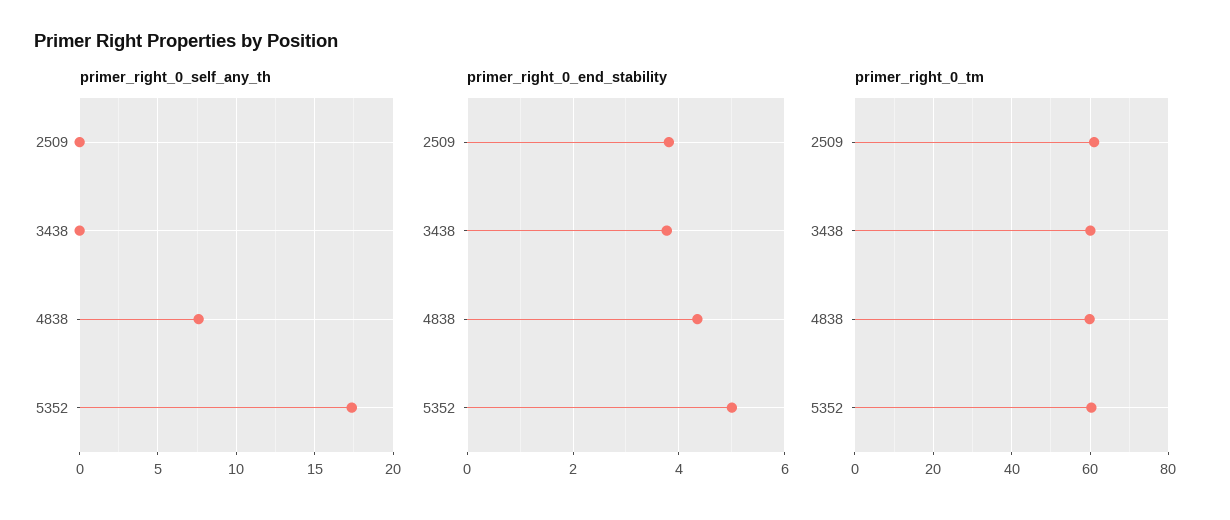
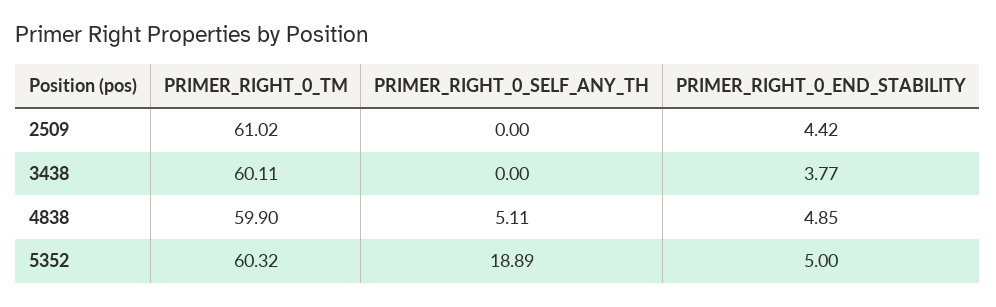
primer_right_0_self_any_th, 4838: 7.5 -> 5.11
primer_right_0_self_any_th, 5352: 17.5 -> 18.89
primer_right_0_end_stability, 2509: 3.8 -> 4.42
primer_right_0_end_stability, 4838: 4.4 -> 4.85

